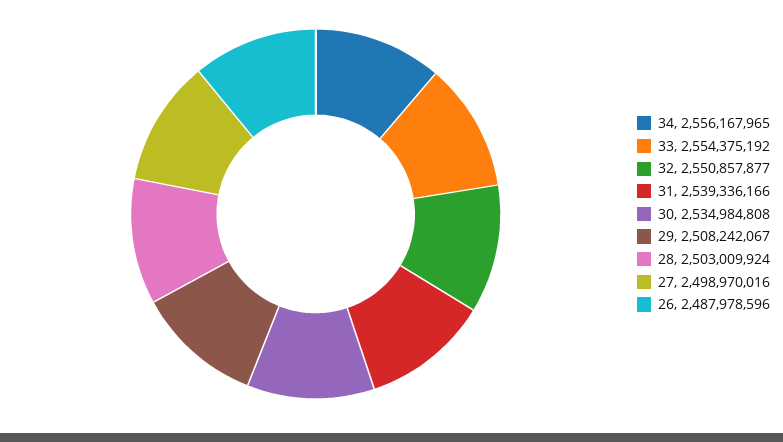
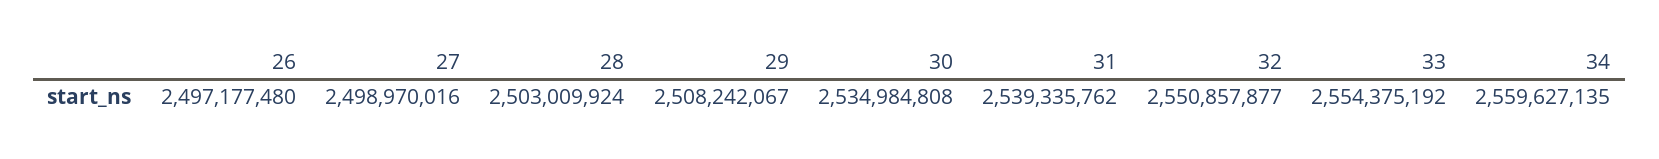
34: 2556167965 -> 2559627135
31: 2539336166 -> 2539335762
26: 2487978596 -> 2497177480

